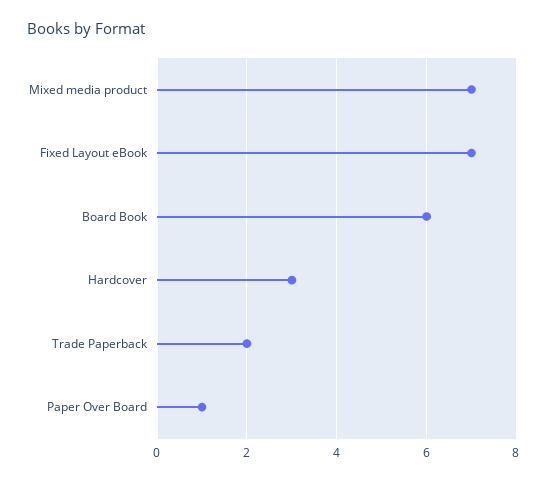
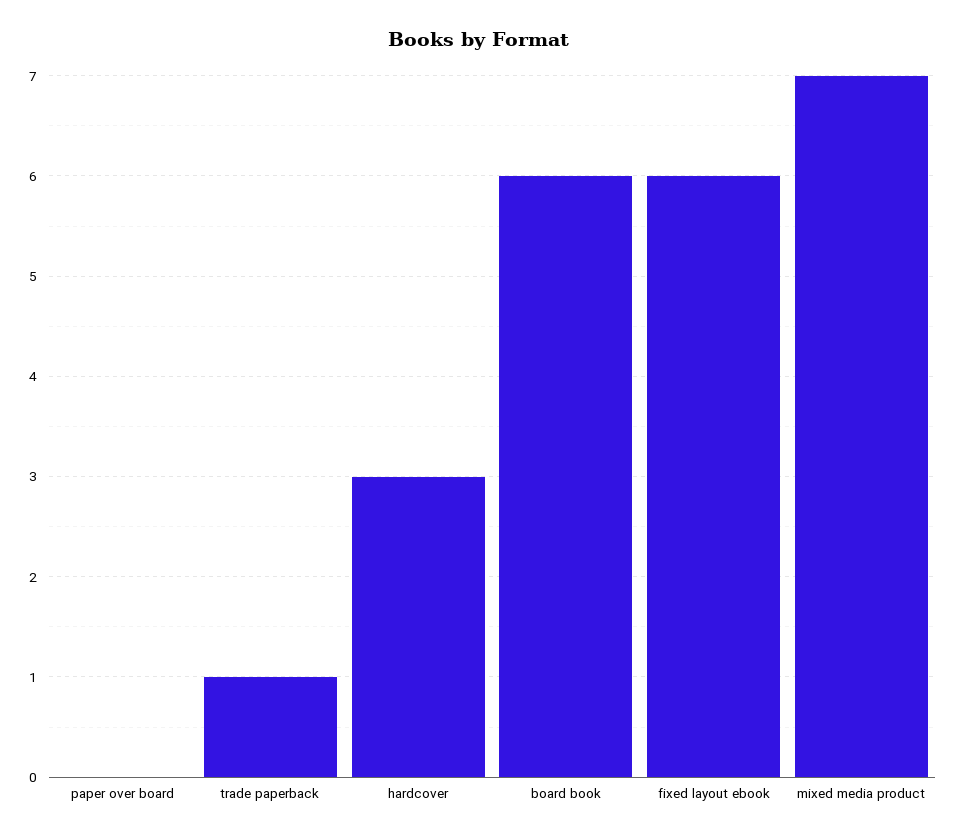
Fixed Layout eBook: 7 -> 6
Trade Paperback: 2 -> 1
Paper Over Board: 1 -> 0

